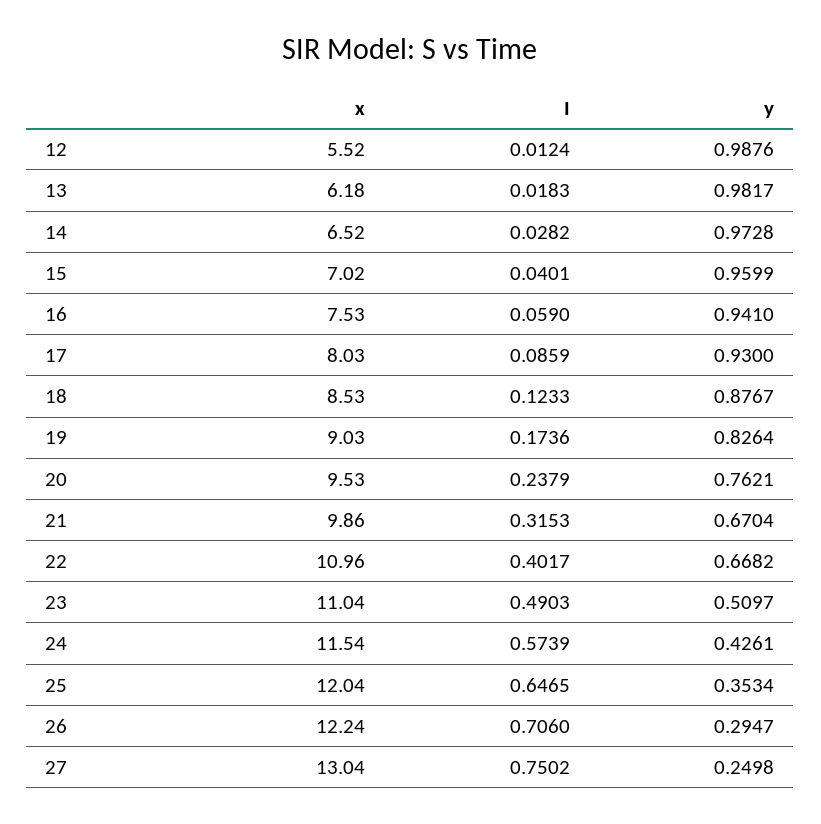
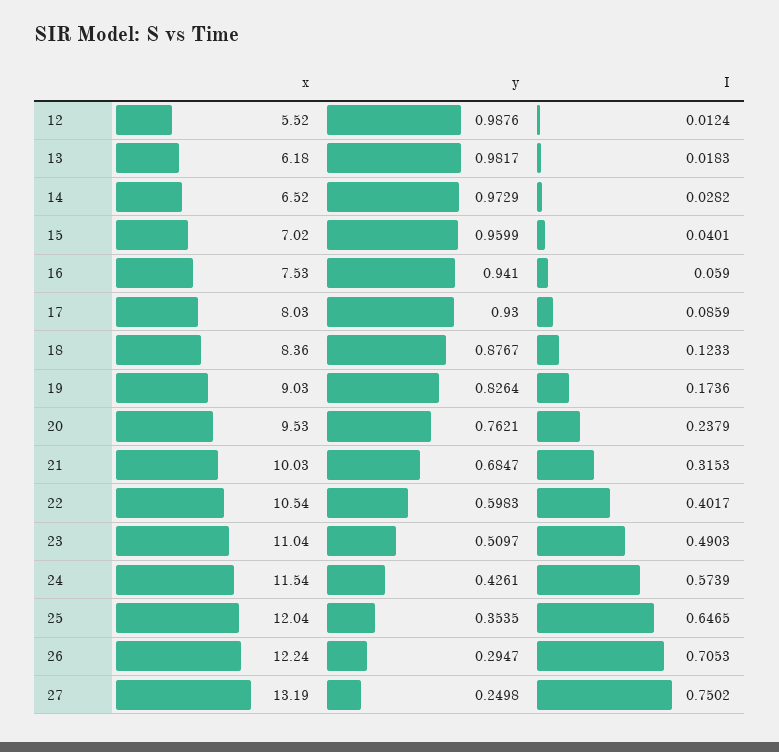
y, 14: 0.9728 -> 0.9729
x, 18: 8.53 -> 8.36
x, 21: 9.86 -> 10.03
y, 21: 0.6704 -> 0.6847
x, 22: 10.96 -> 10.54
y, 22: 0.6682 -> 0.5983
y, 25: 0.3534 -> 0.3535
I, 26: 0.706 -> 0.7053
x, 27: 13.04 -> 13.19

